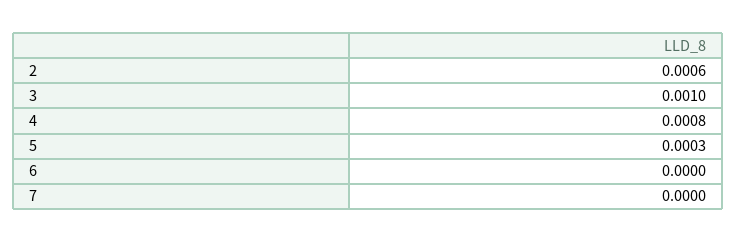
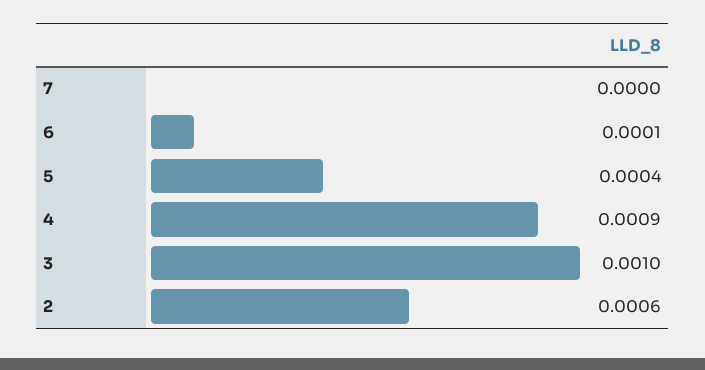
4: 0.0008 -> 0.0009
5: 0.0003 -> 0.0004
6: 0 -> 0.0001

